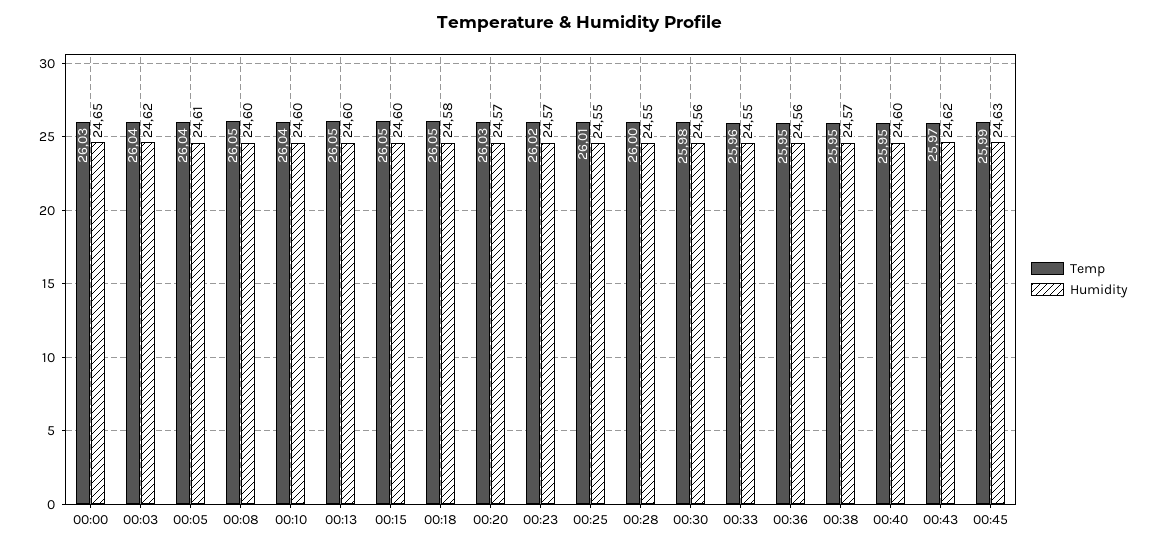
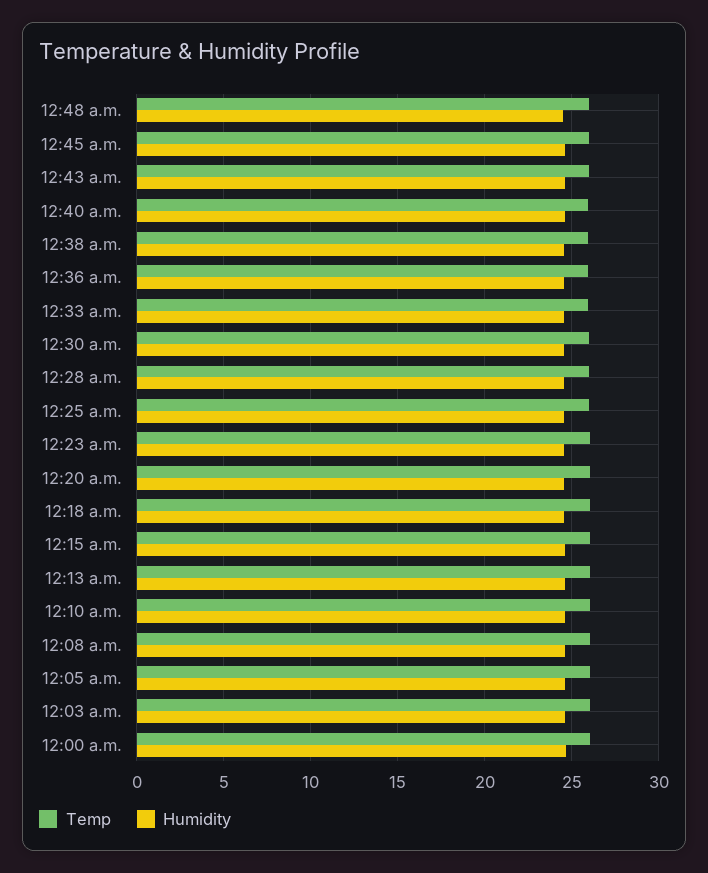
Temp, 12:48 a.m.: none -> 26
Humidity, 12:48 a.m.: none -> 24.5

